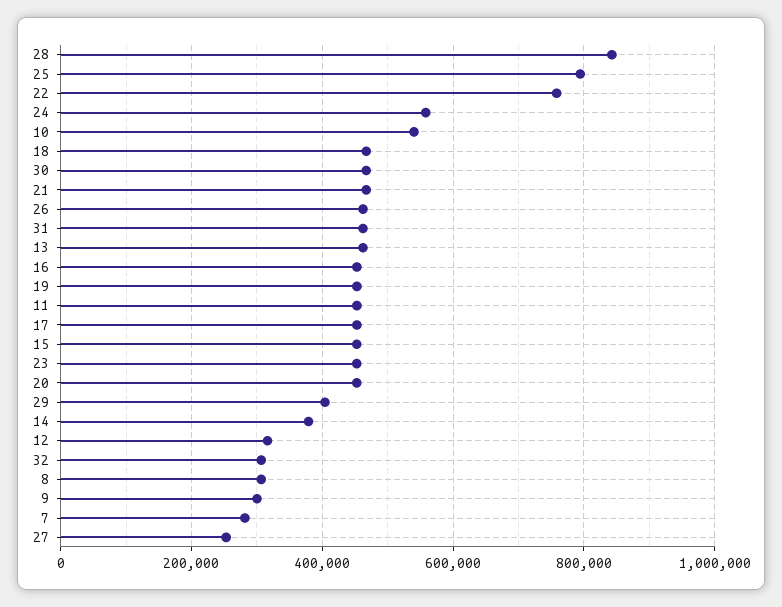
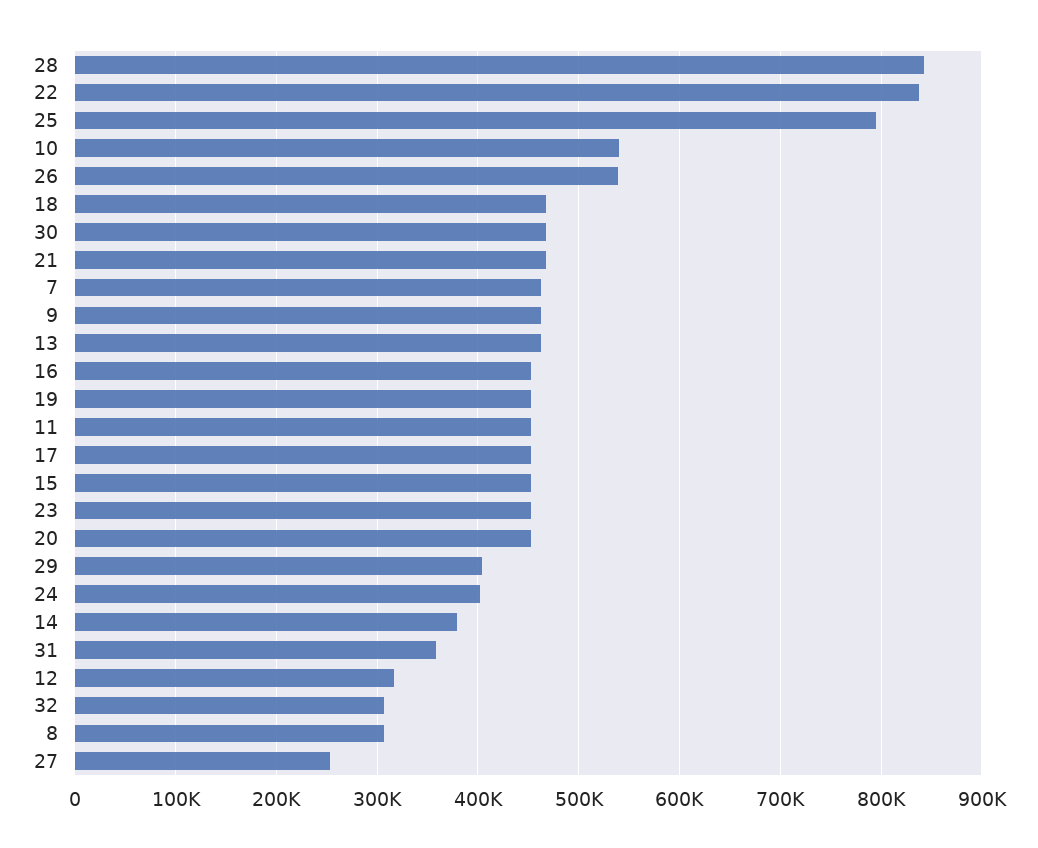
22: 760000 -> 840000
24: 560000 -> 400000
26: 460000 -> 540000
31: 460000 -> 360000
9: 300000 -> 460000
7: 280000 -> 460000

